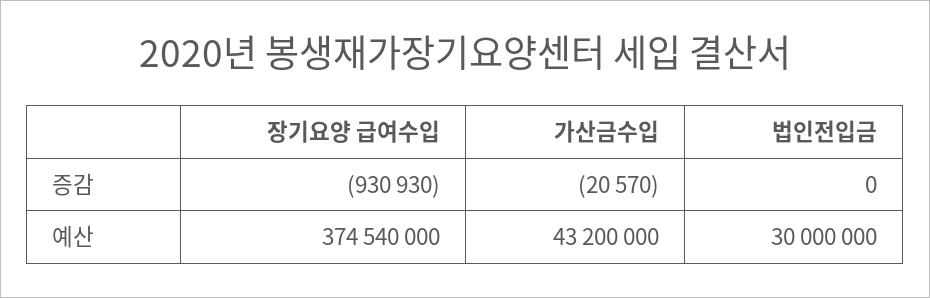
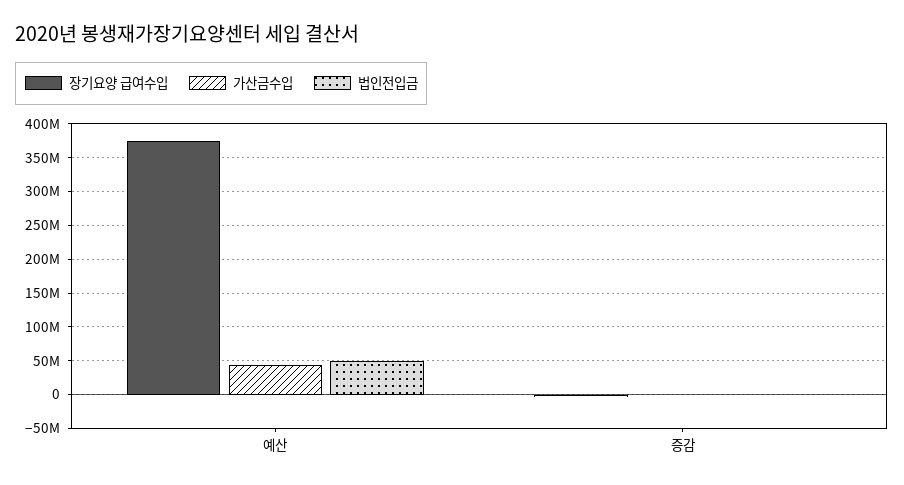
법인전입금, 예산: 30000000 -> 50000000

